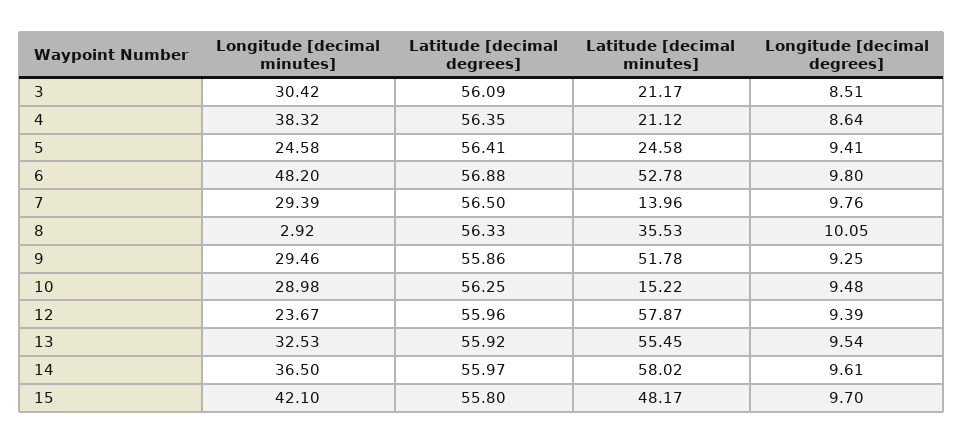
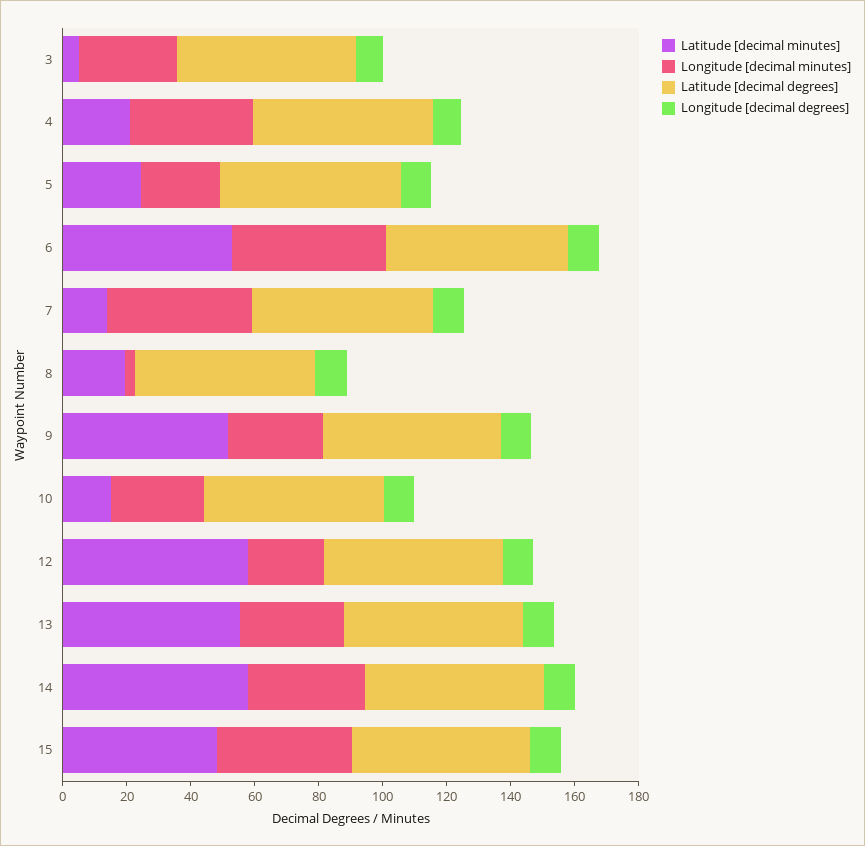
Latitude [decimal minutes], 3: 21.17 -> 5
Longitude [decimal minutes], 7: 29.39 -> 45
Latitude [decimal minutes], 8: 35.53 -> 20

